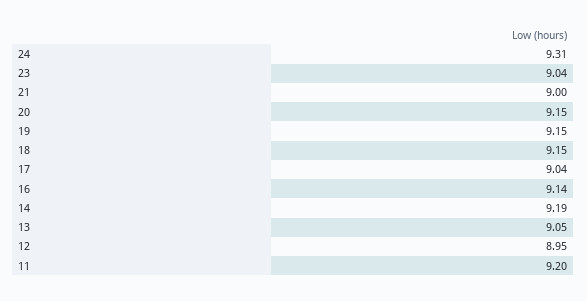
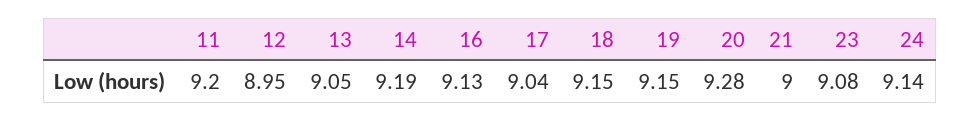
24: 9.31 -> 9.14
23: 9.04 -> 9.08
20: 9.15 -> 9.28
16: 9.14 -> 9.13

